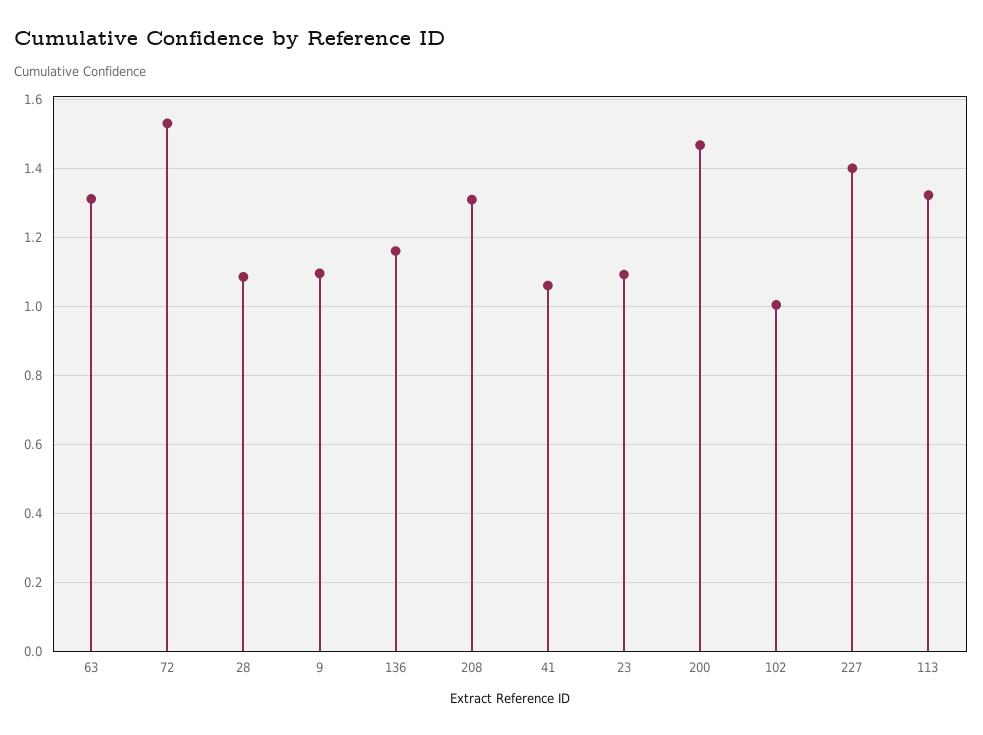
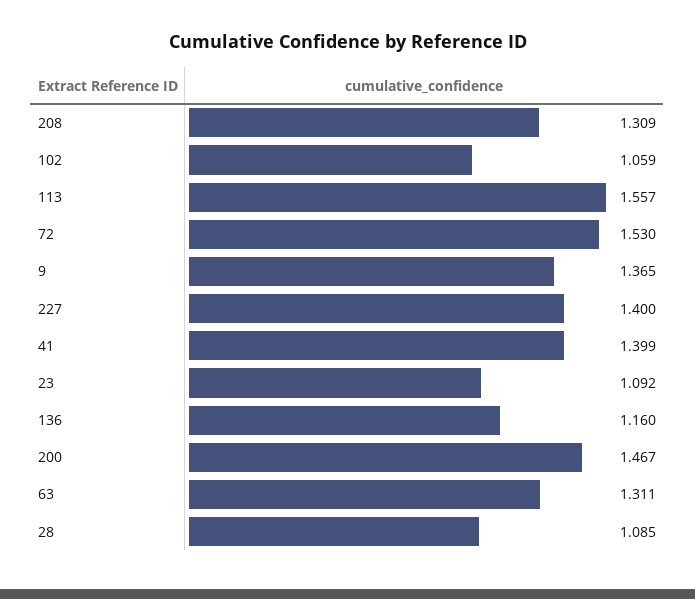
9: 1.1 -> 1.365
41: 1.06 -> 1.399
102: 1 -> 1.059
113: 1.32 -> 1.557

